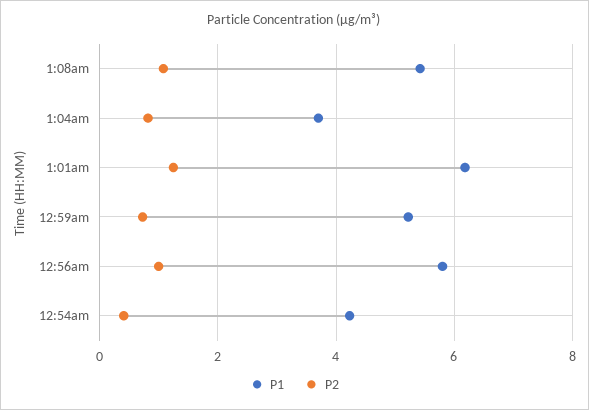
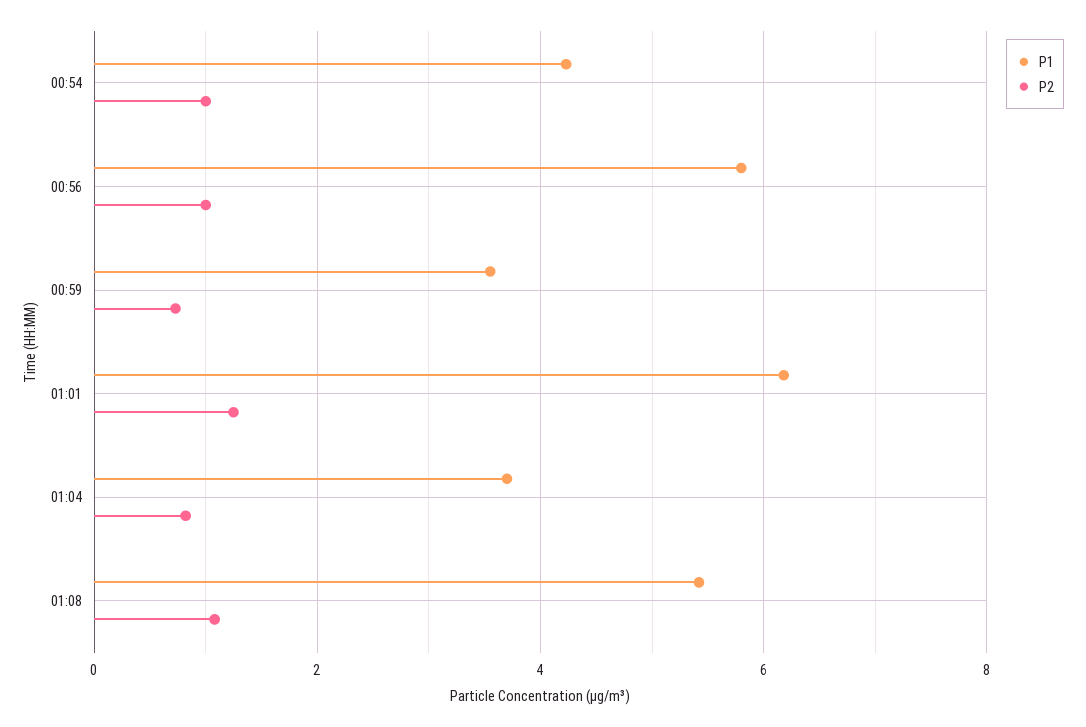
P1, 12:59am: 5.2 -> 3.6
P2, 12:54am: 0.4 -> 1

